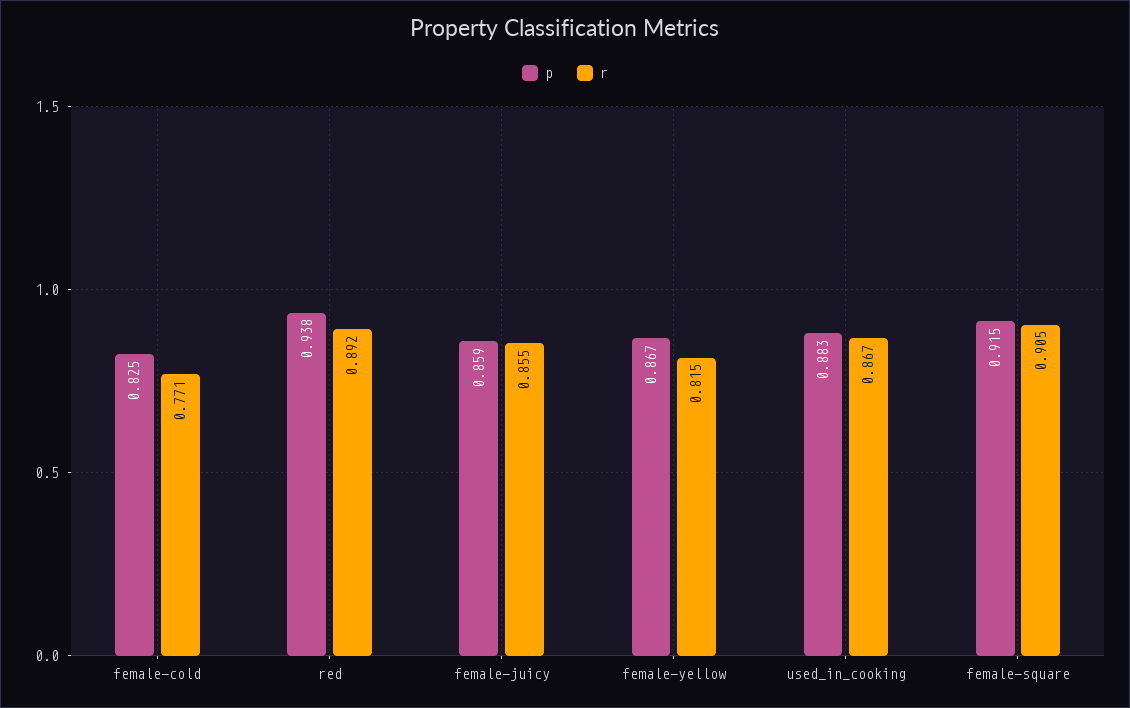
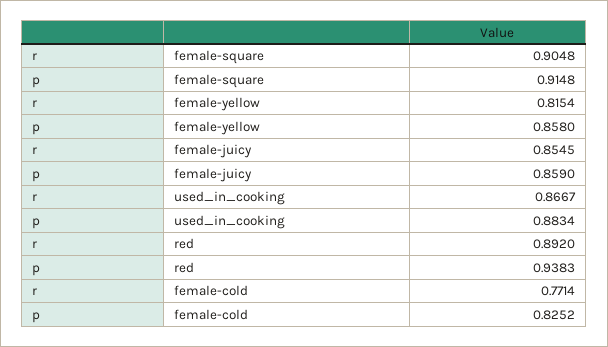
p, female-yellow: 0.867 -> 0.858

